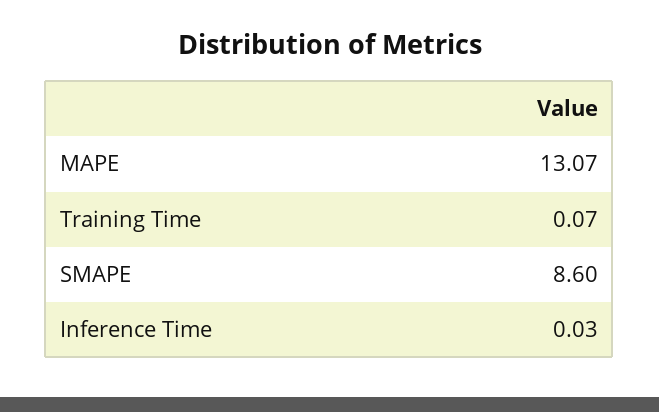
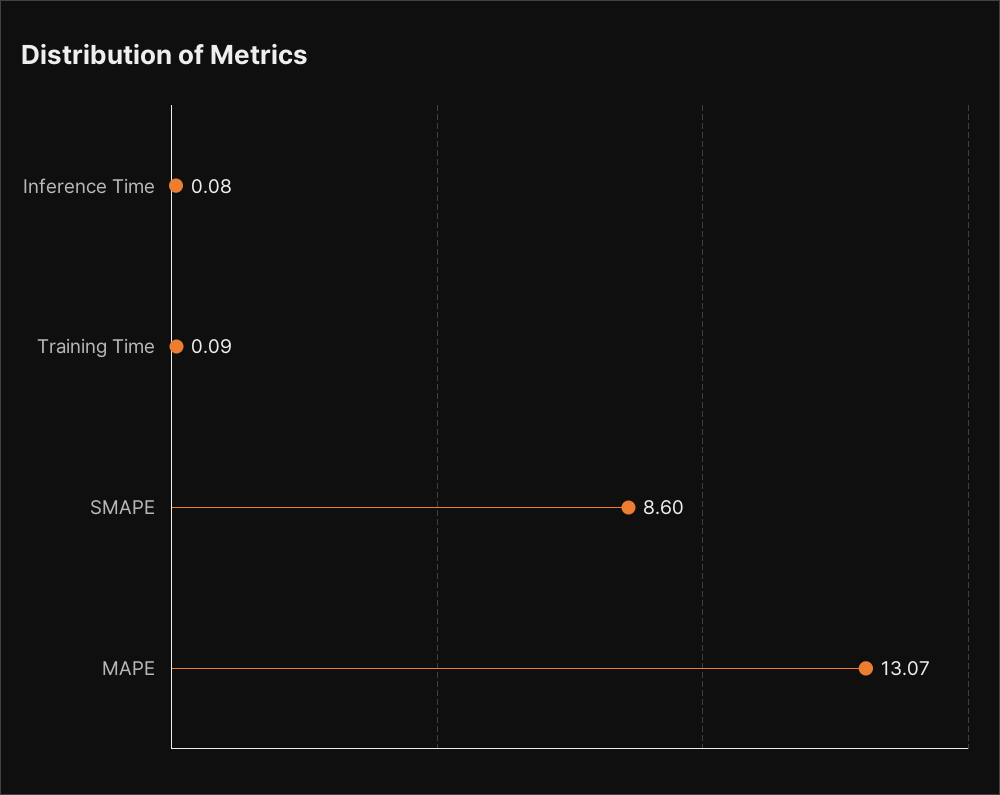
Training Time: 0.07 -> 0.09
Inference Time: 0.03 -> 0.08

